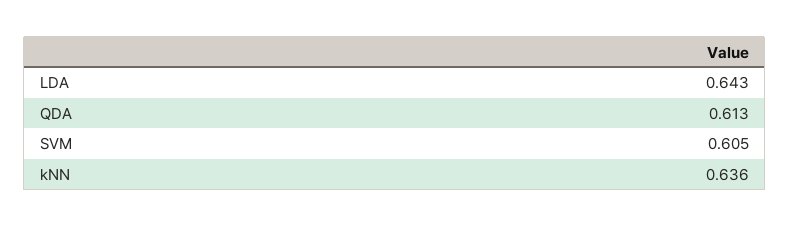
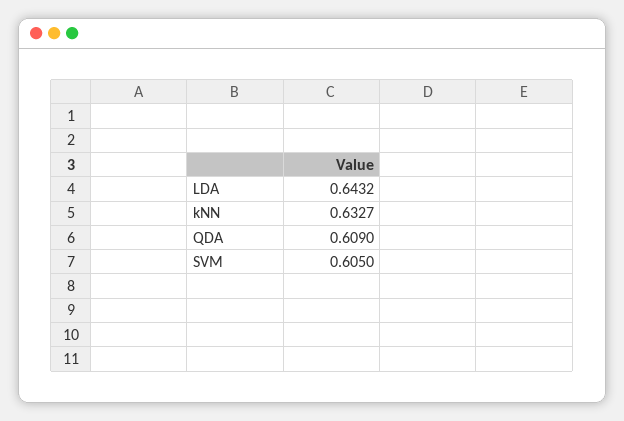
QDA: 0.613 -> 0.609
kNN: 0.636 -> 0.6327

